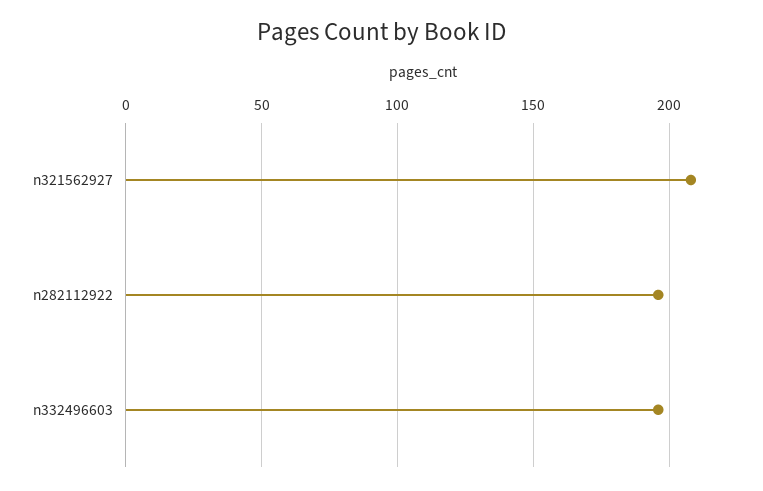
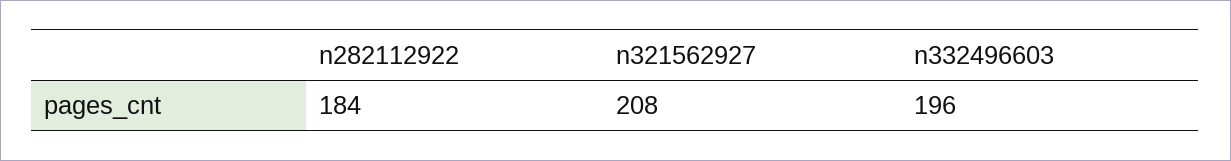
n282112922: 195 -> 184

